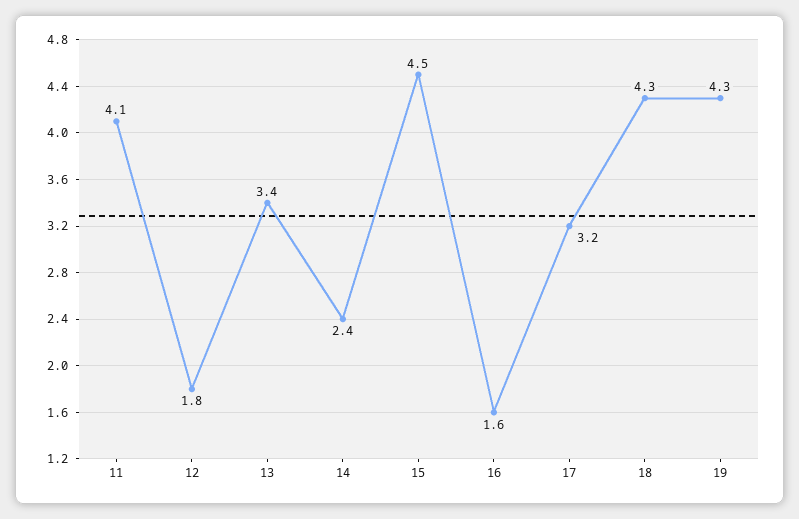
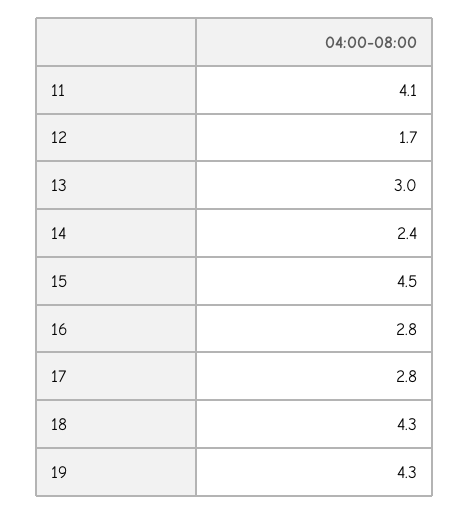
12: 1.8 -> 1.7
13: 3.4 -> 3
16: 1.6 -> 2.8
17: 3.2 -> 2.8

